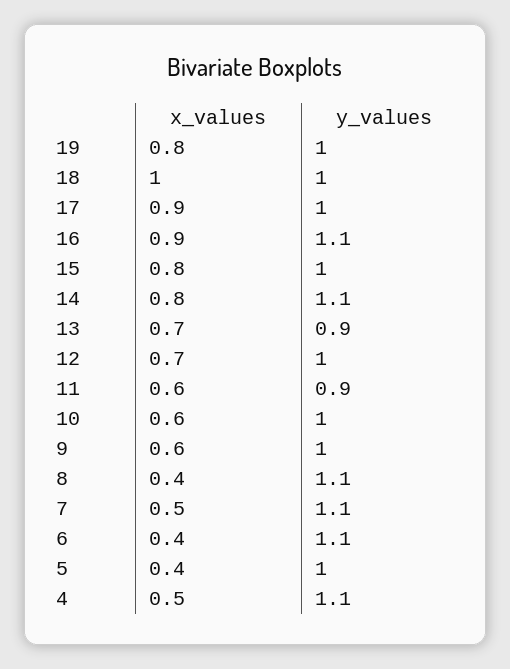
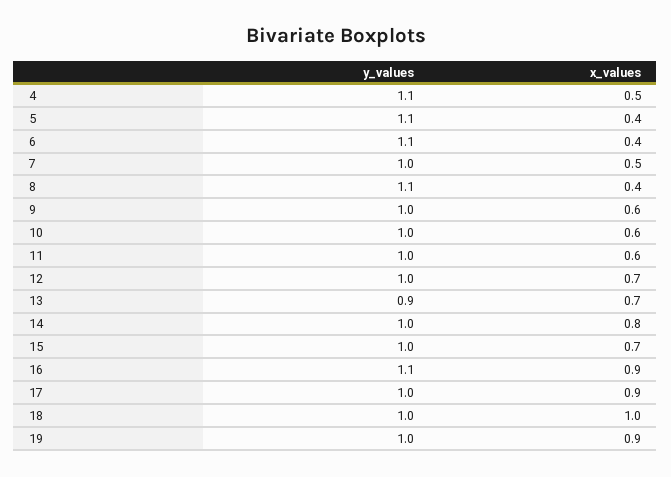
x_values, 19: 0.8 -> 0.9
x_values, 15: 0.8 -> 0.7
y_values, 14: 1.1 -> 1
y_values, 11: 0.9 -> 1
y_values, 7: 1.1 -> 1
y_values, 5: 1 -> 1.1

